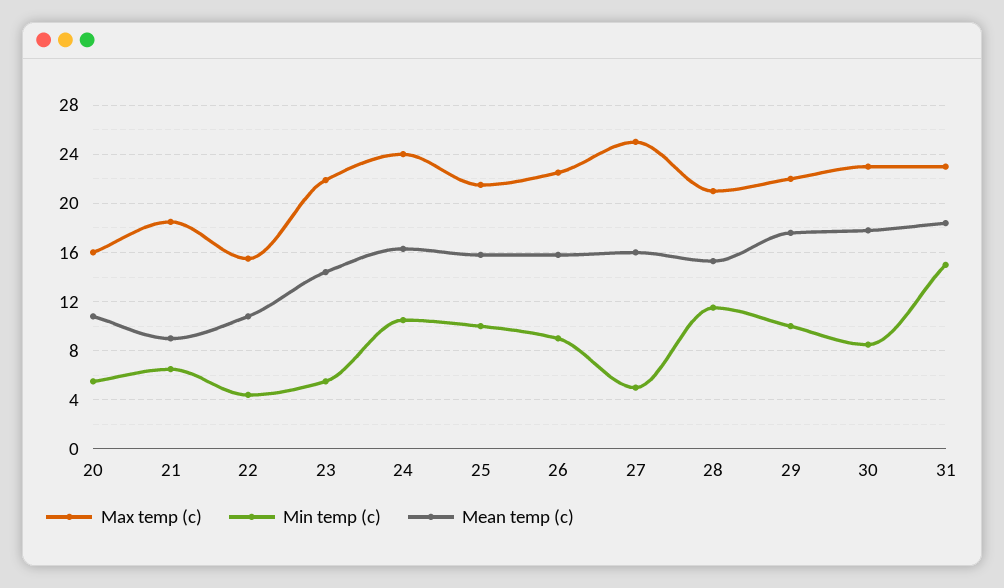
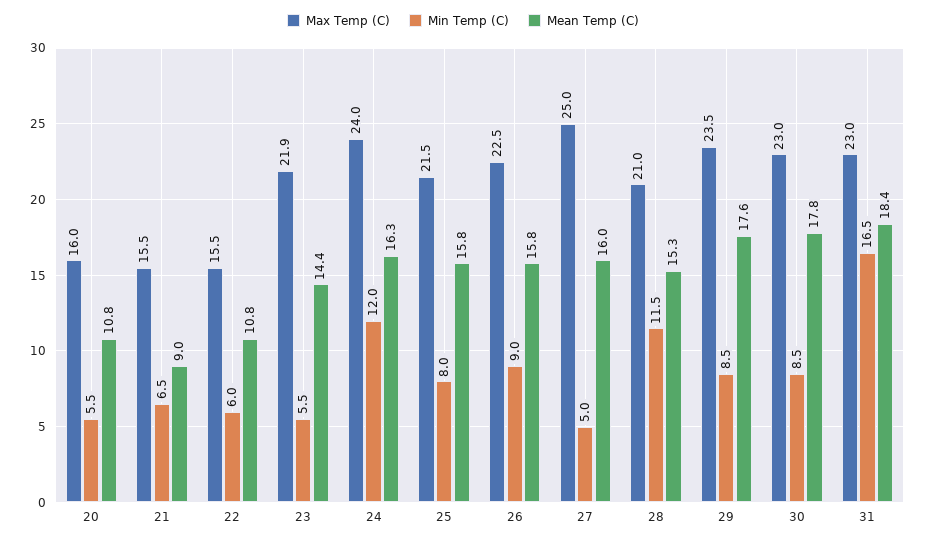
Max temp (c), 21: 18.5 -> 15.5
Min temp (c), 22: 4.5 -> 6
Min temp (c), 24: 10.5 -> 12
Min temp (c), 25: 10 -> 8
Max temp (c), 29: 22 -> 23.5
Min temp (c), 29: 10 -> 8.5
Min temp (c), 31: 15 -> 16.5

